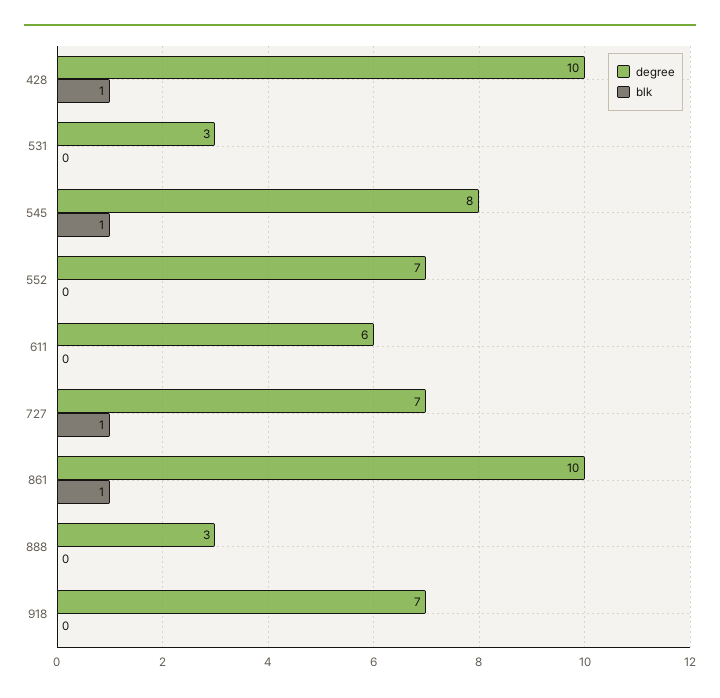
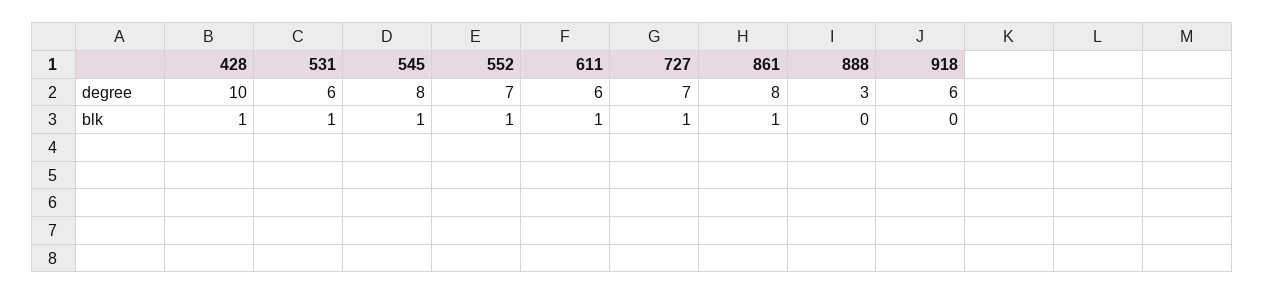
degree, 531: 3 -> 6
blk, 531: 0 -> 1
blk, 552: 0 -> 1
blk, 611: 0 -> 1
degree, 861: 10 -> 8
degree, 918: 7 -> 6

